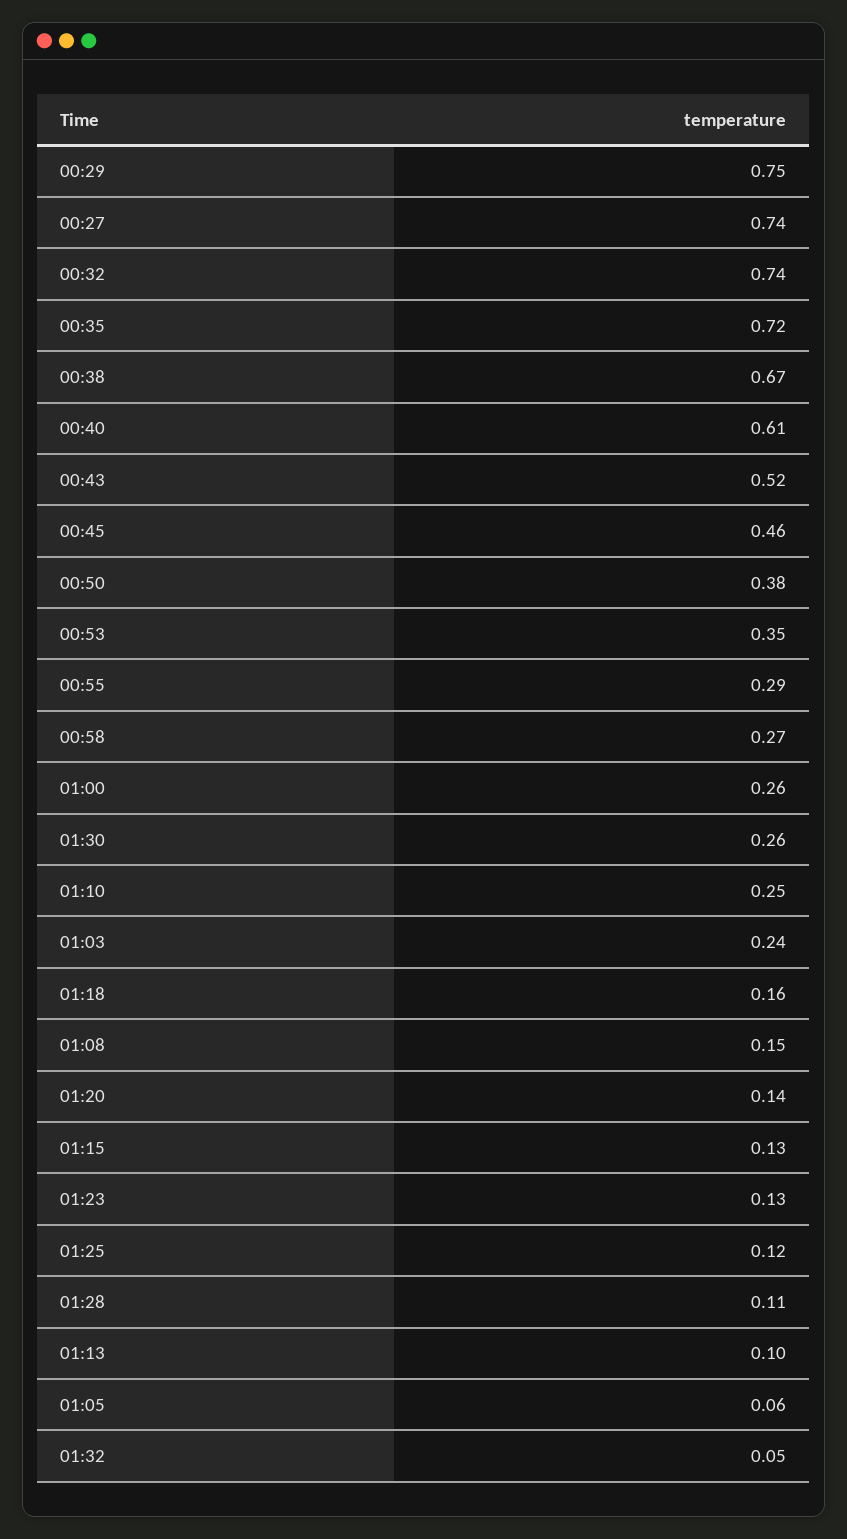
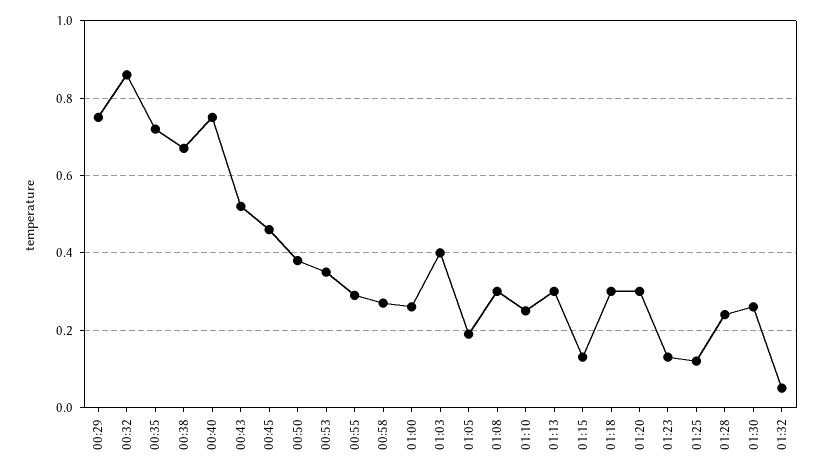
00:27: 0.74 -> none
00:32: 0.74 -> 0.85
00:40: 0.61 -> 0.75
01:03: 0.24 -> 0.4
01:18: 0.16 -> 0.3
01:08: 0.15 -> 0.3
01:20: 0.14 -> 0.3
01:28: 0.11 -> 0.25
01:13: 0.1 -> 0.3
01:05: 0.06 -> 0.2

